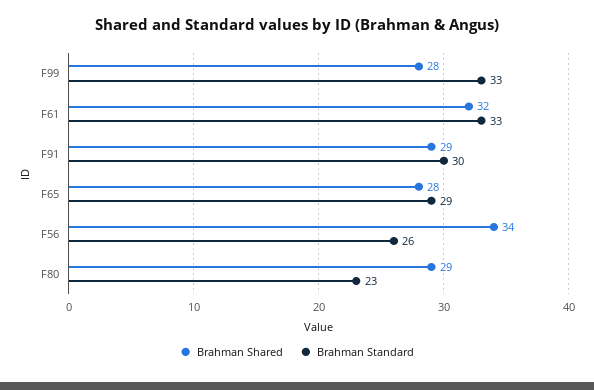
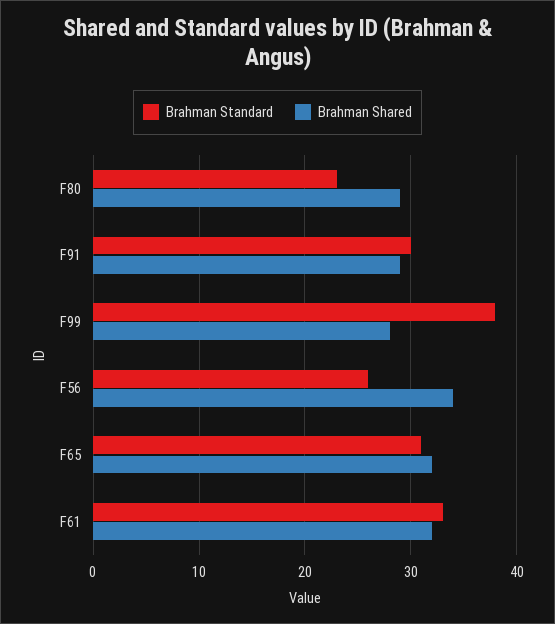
Brahman Standard, F99: 33 -> 38
Brahman Shared, F65: 28 -> 32
Brahman Standard, F65: 29 -> 31

